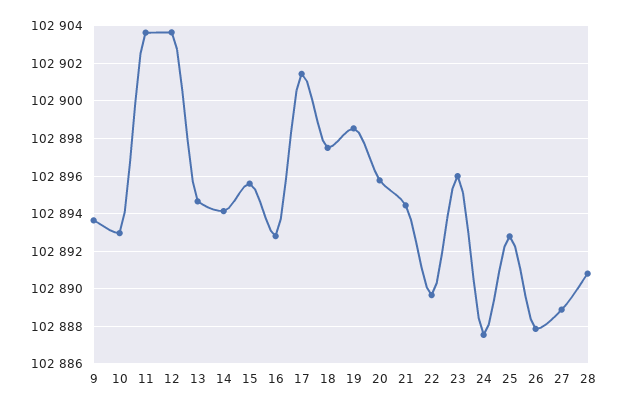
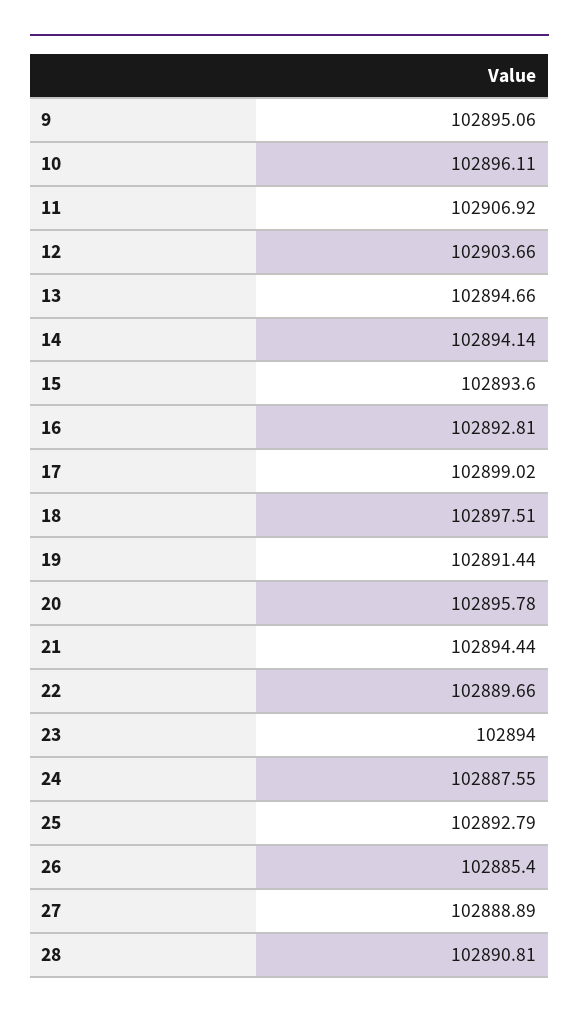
9: 102893.5 -> 102895.06
10: 102893 -> 102896.11
11: 102903.5 -> 102906.92
15: 102895.5 -> 102893.6
17: 102901.5 -> 102899.02
19: 102898.5 -> 102891.44
23: 102896 -> 102894
26: 102888 -> 102885.4

